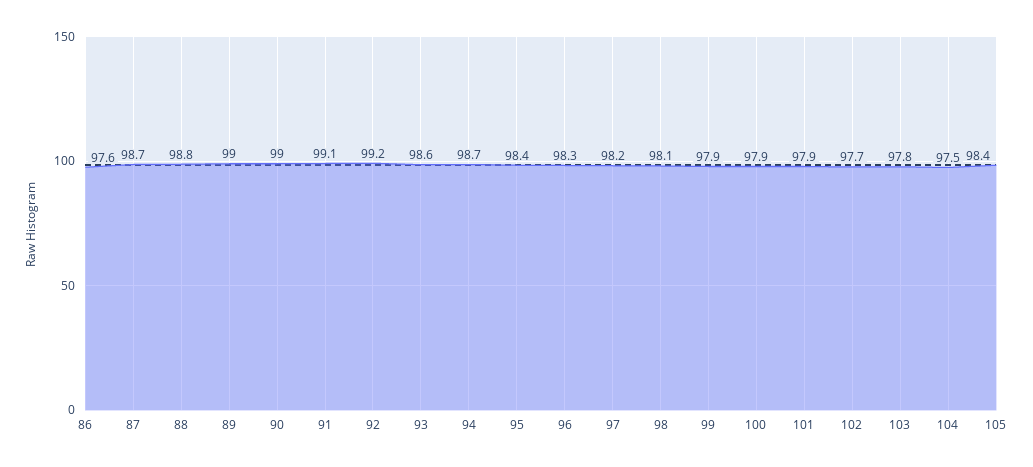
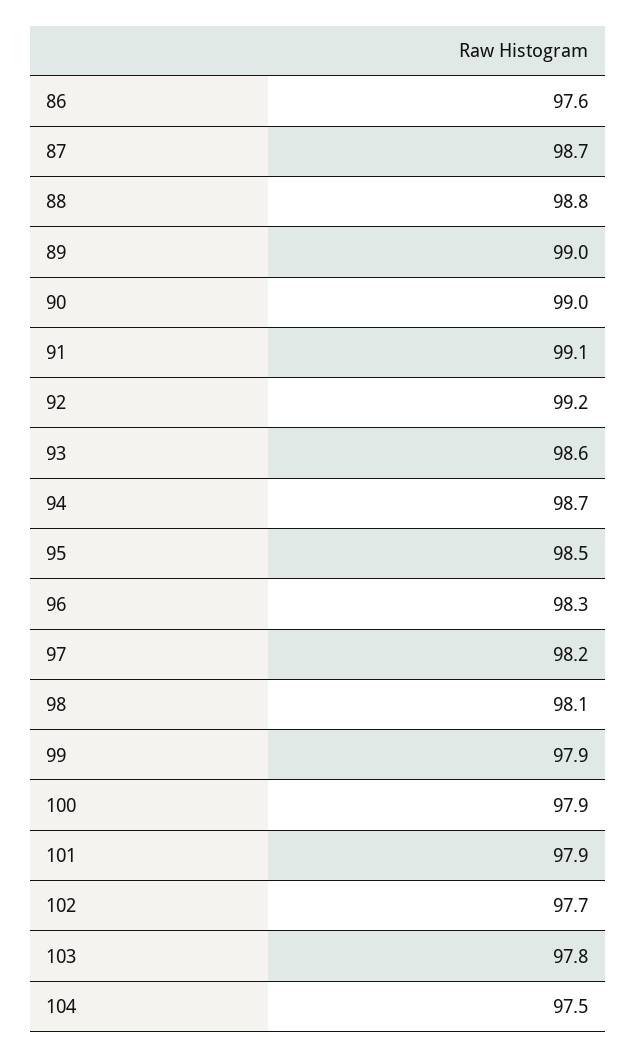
95: 98.4 -> 98.5
105: 98.4 -> none

